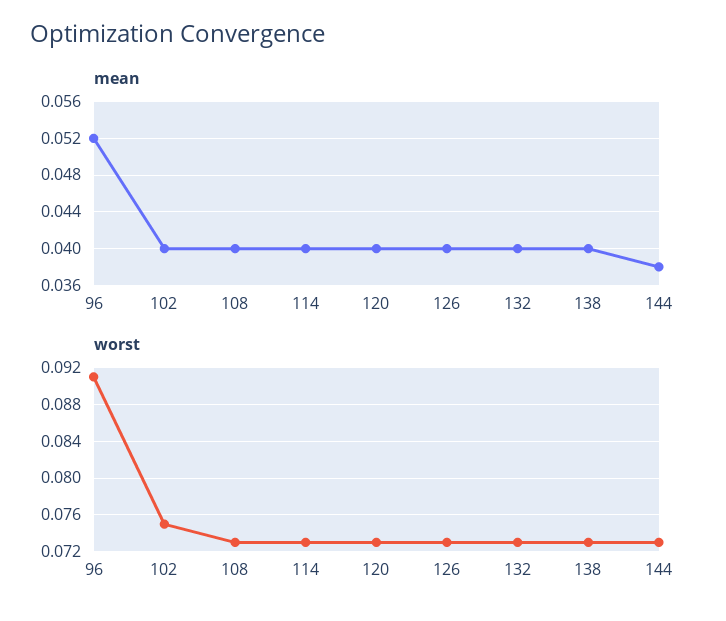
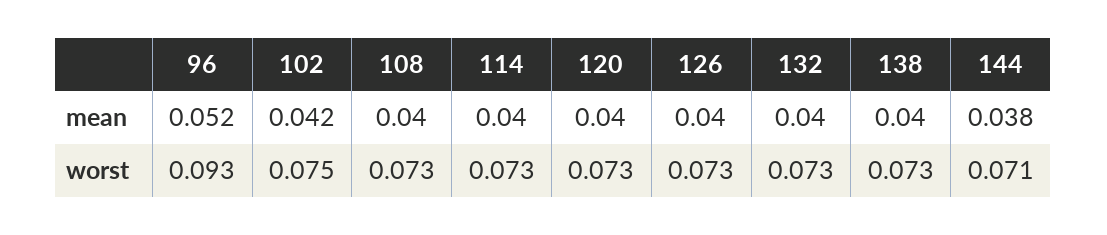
mean, 102: 0.04 -> 0.042
worst, 96: 0.091 -> 0.093
worst, 144: 0.073 -> 0.071

